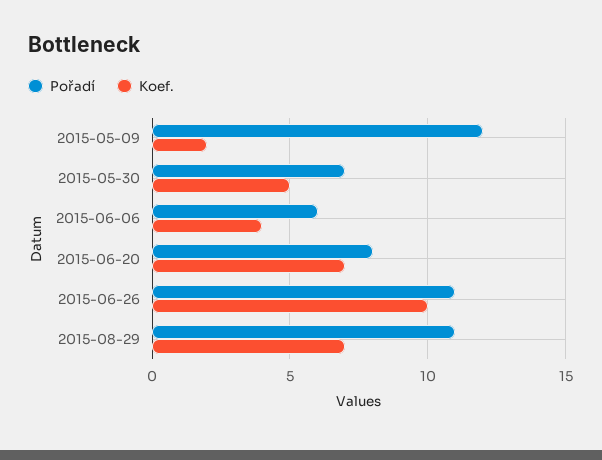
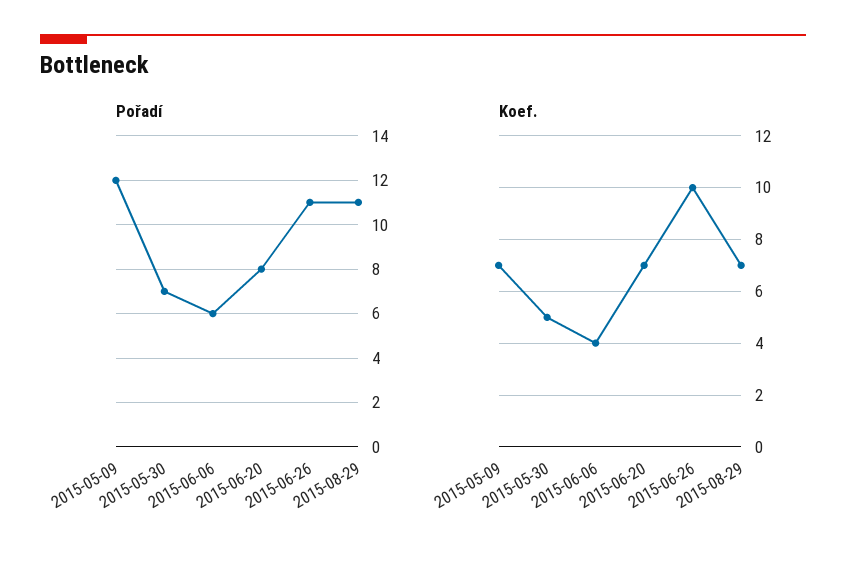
Koef., 2015-05-09: 2 -> 7

